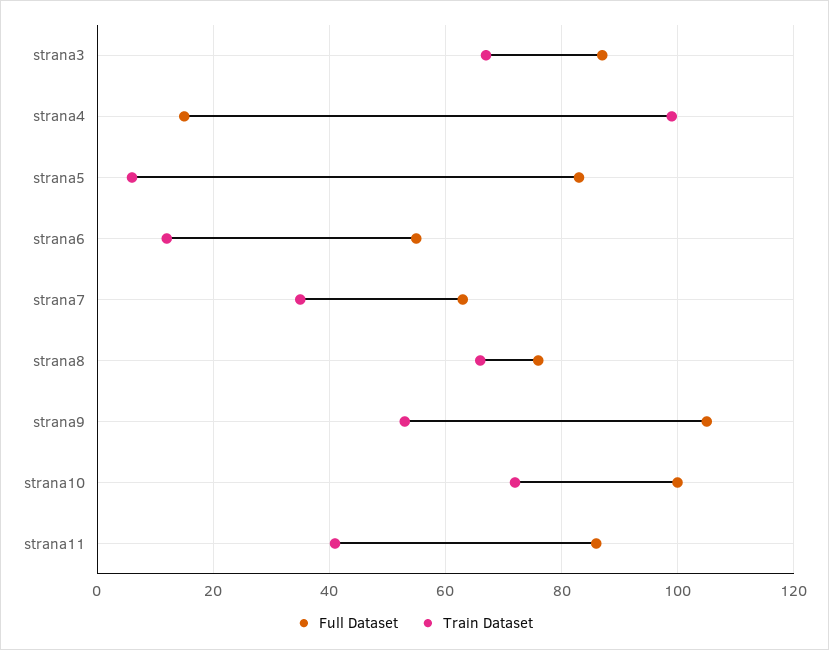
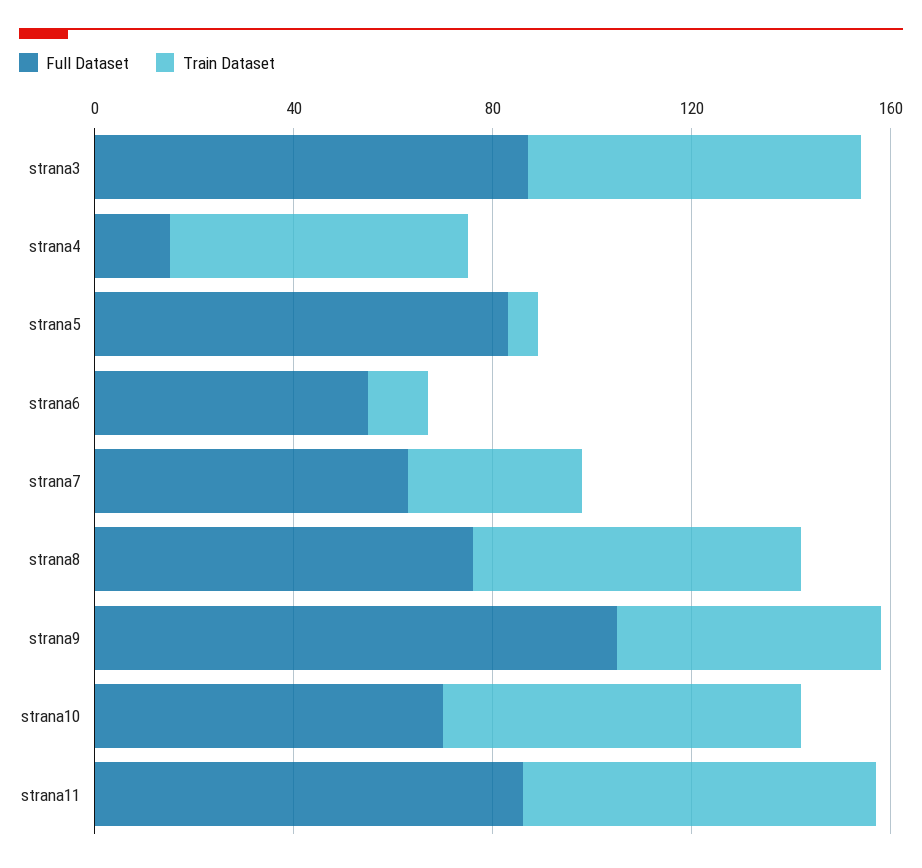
Train Dataset, strana4: 100 -> 60
Full Dataset, strana10: 100 -> 70
Train Dataset, strana11: 40 -> 70

